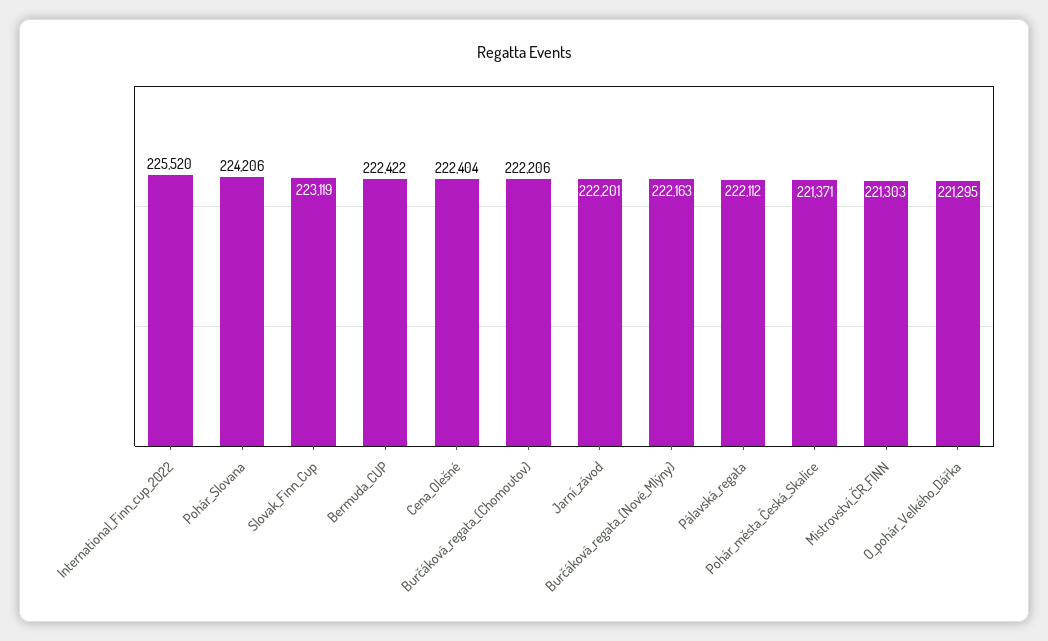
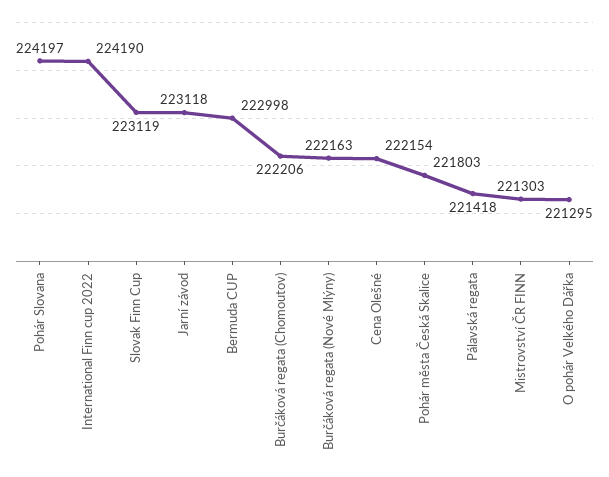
International_Finn_cup_2022: 225520 -> 224190
Pohár_Slovana: 224206 -> 224197
Bermuda_CUP: 222422 -> 222998
Cena_Olešné: 222404 -> 222154
Jarní_závod: 222201 -> 223118
Pálavská_regata: 222112 -> 221418
Pohár_města_Česká_Skalice: 221371 -> 221803

